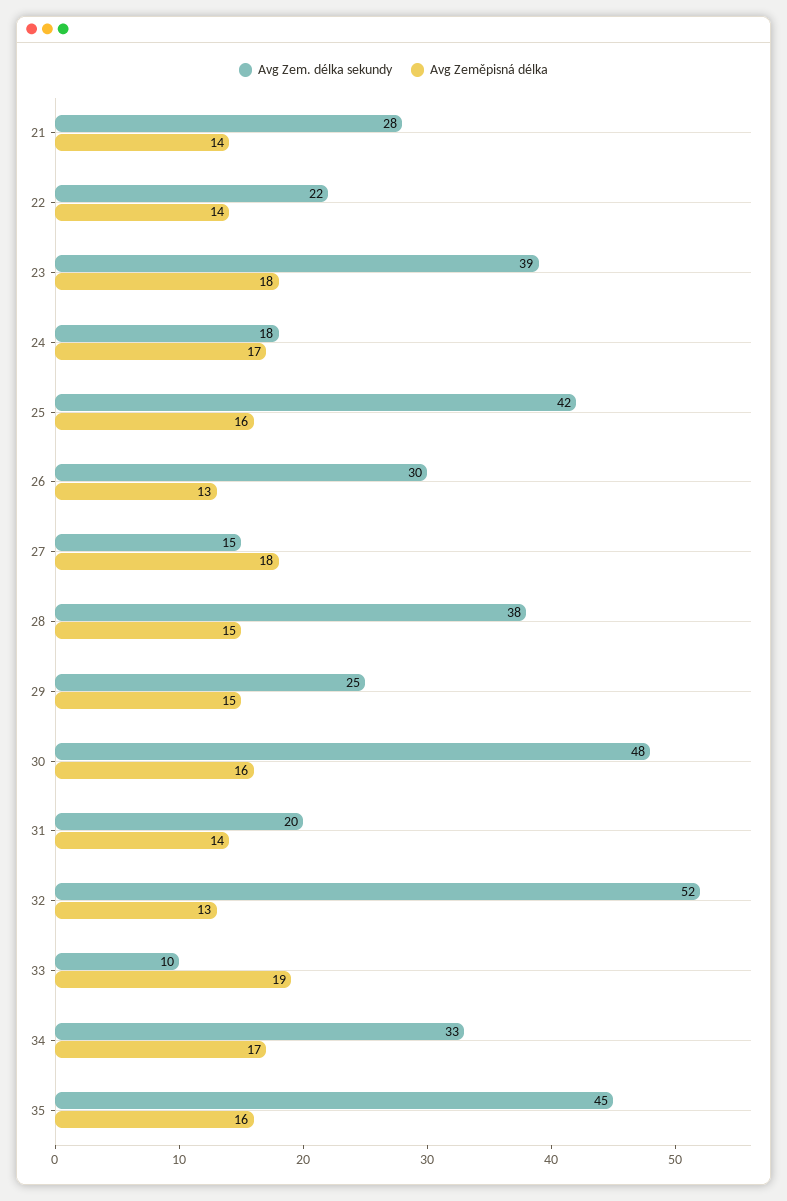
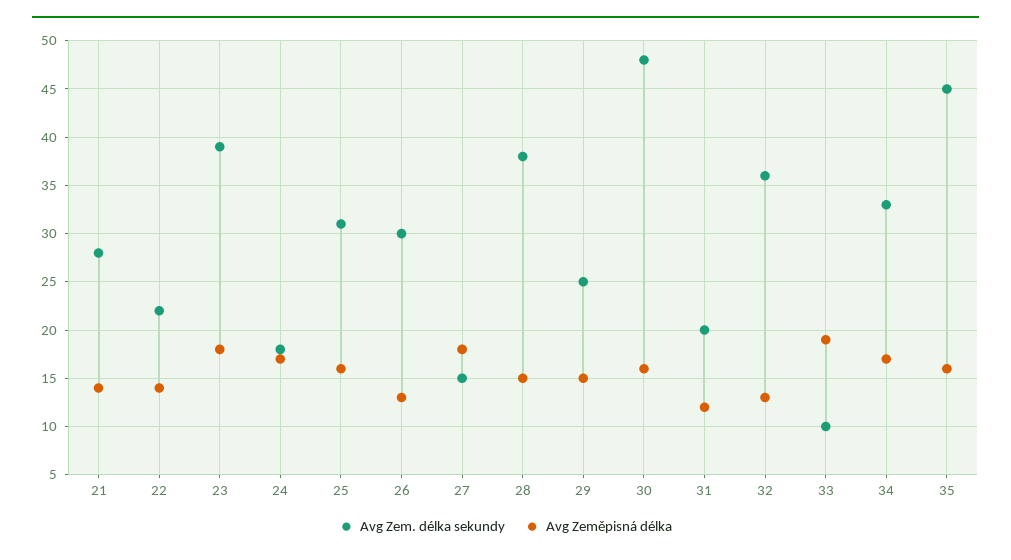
Avg Zem. délka sekundy, 25: 42 -> 31
Avg Zeměpisná délka, 31: 14 -> 12
Avg Zem. délka sekundy, 32: 52 -> 36

